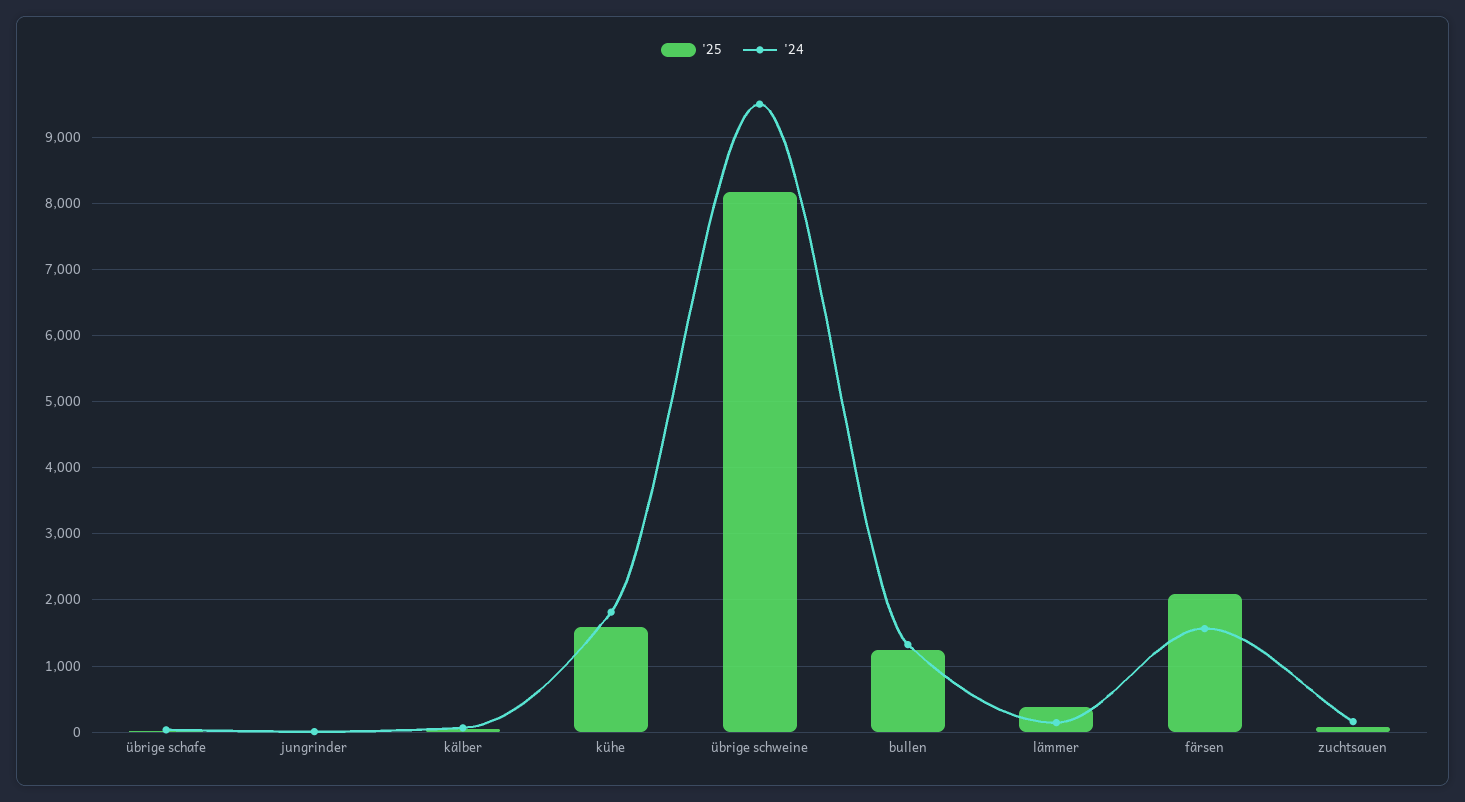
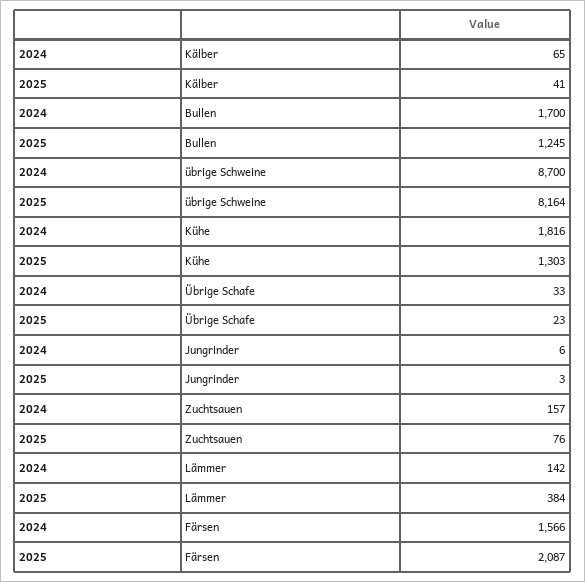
'25, kühe: 1600 -> 1303
'24, übrige schweine: 9500 -> 8700
'24, bullen: 1300 -> 1700

